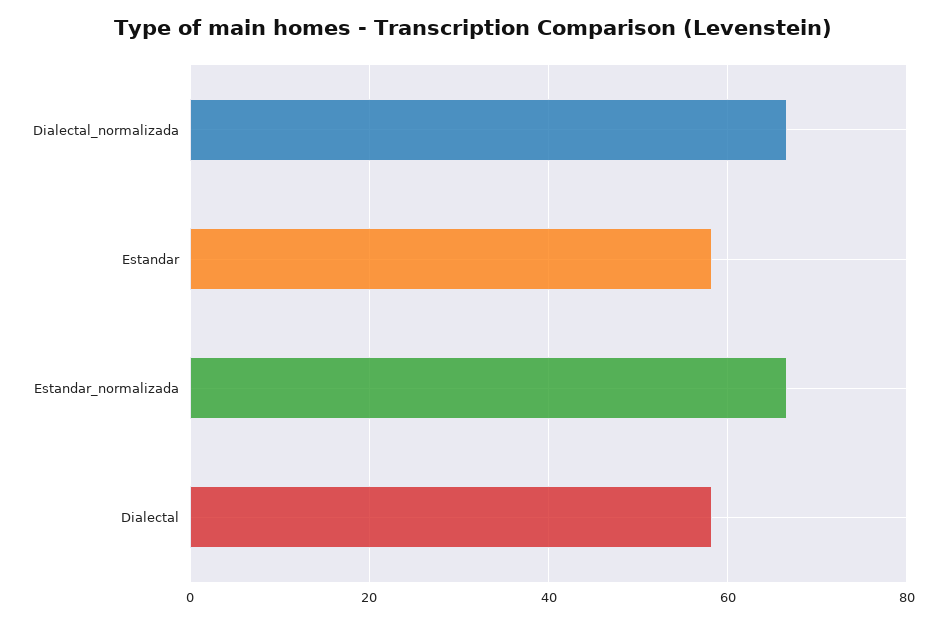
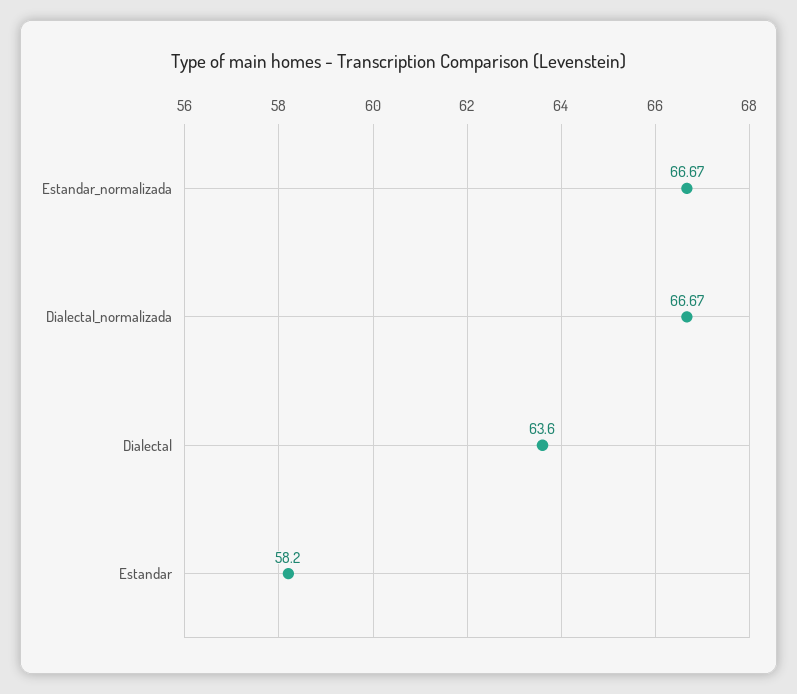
Dialectal: 58 -> 63.6

